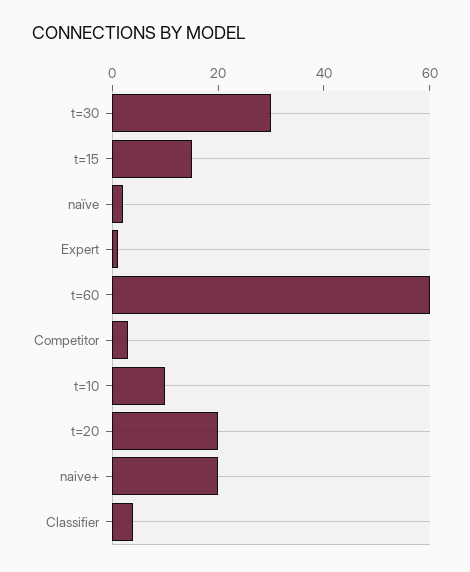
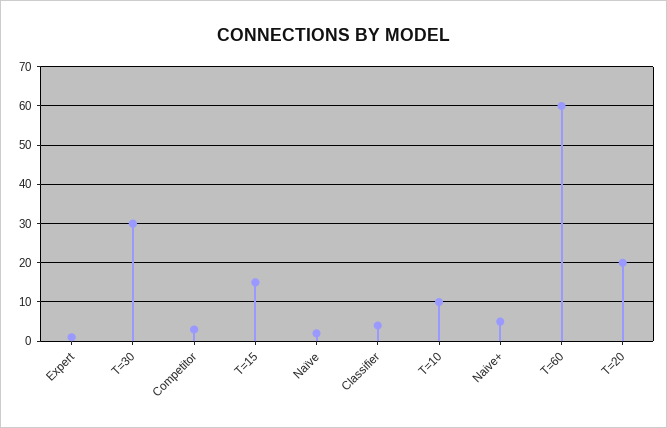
naive+: 20 -> 5

